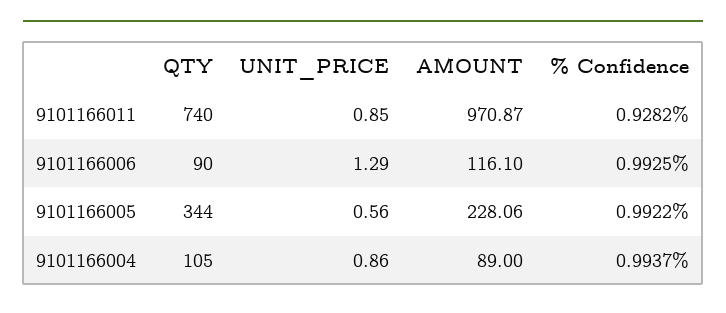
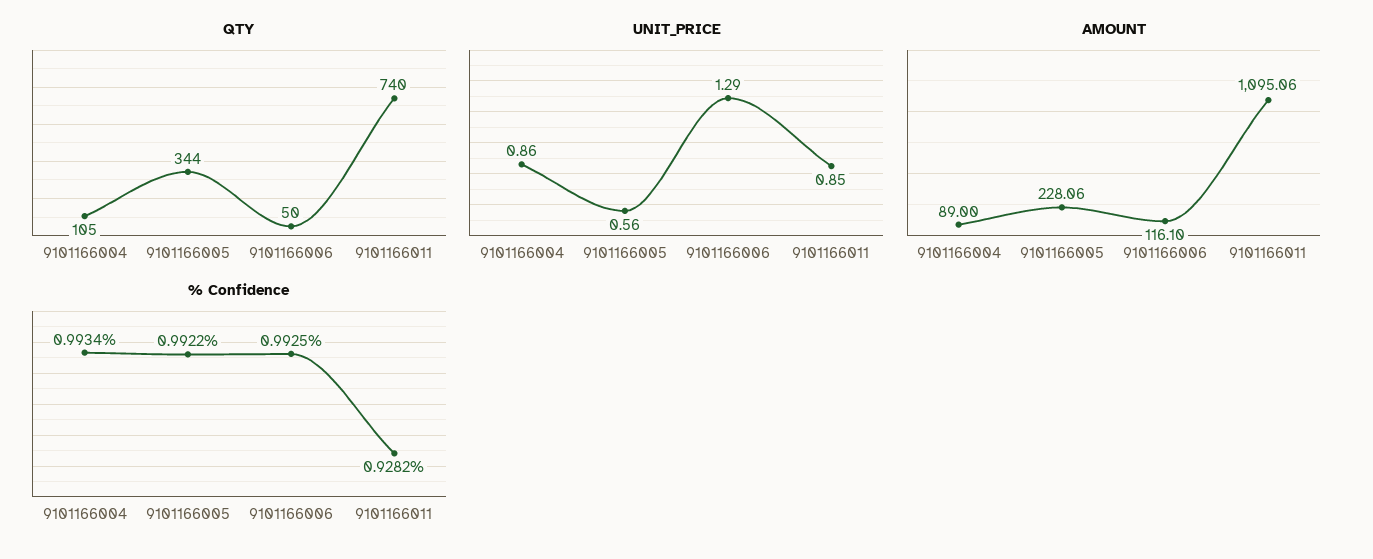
AMOUNT, 9101166011: 970.87 -> 1095.06
QTY, 9101166006: 90 -> 50
% Confidence, 9101166004: 0.9937 -> 0.9934

